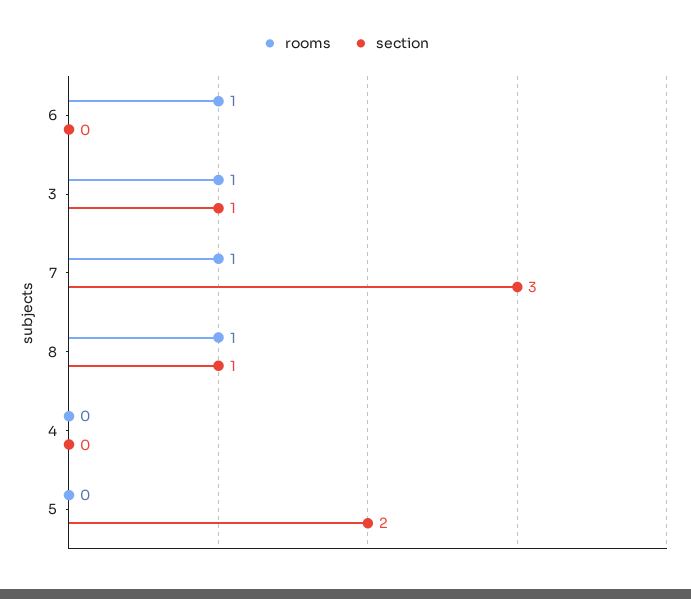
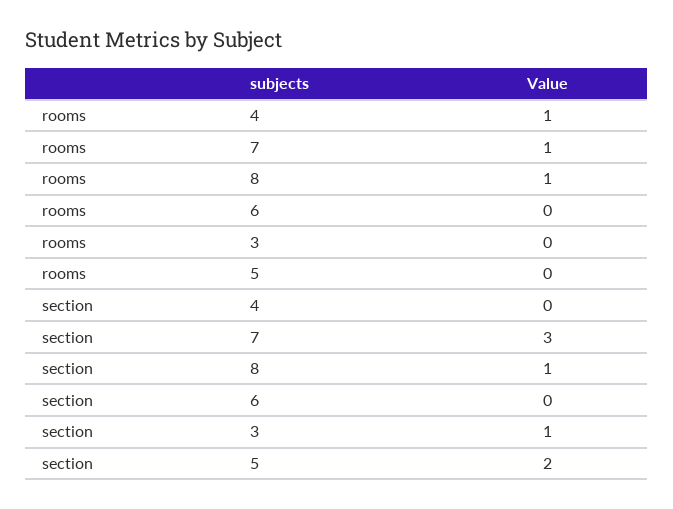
rooms, 6: 1 -> 0
rooms, 3: 1 -> 0
rooms, 4: 0 -> 1

